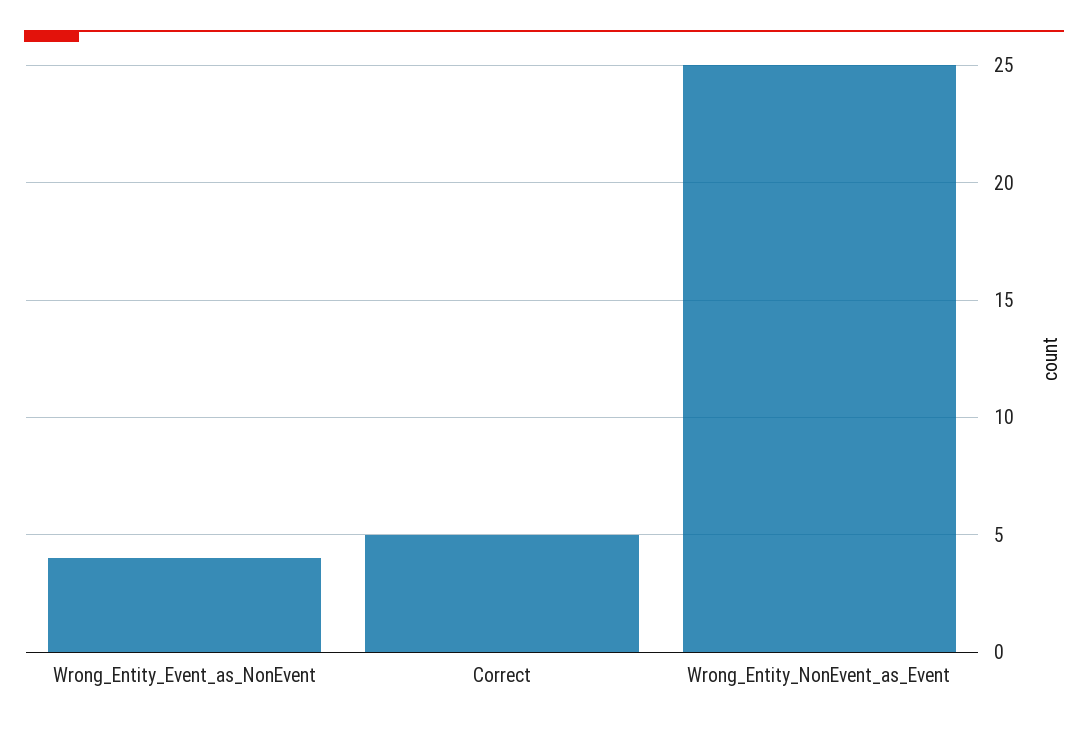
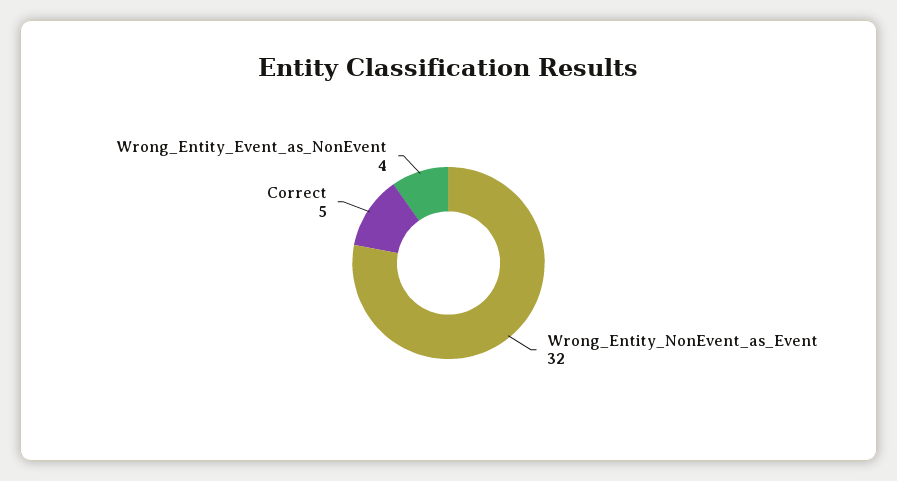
Wrong_Entity_NonEvent_as_Event: 25 -> 32

